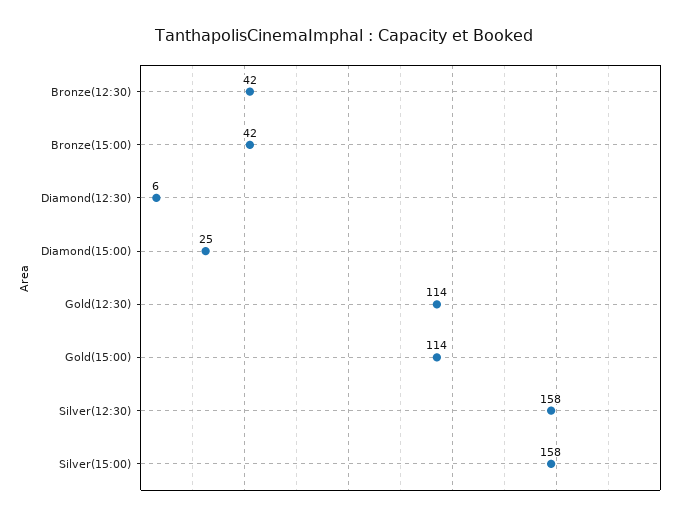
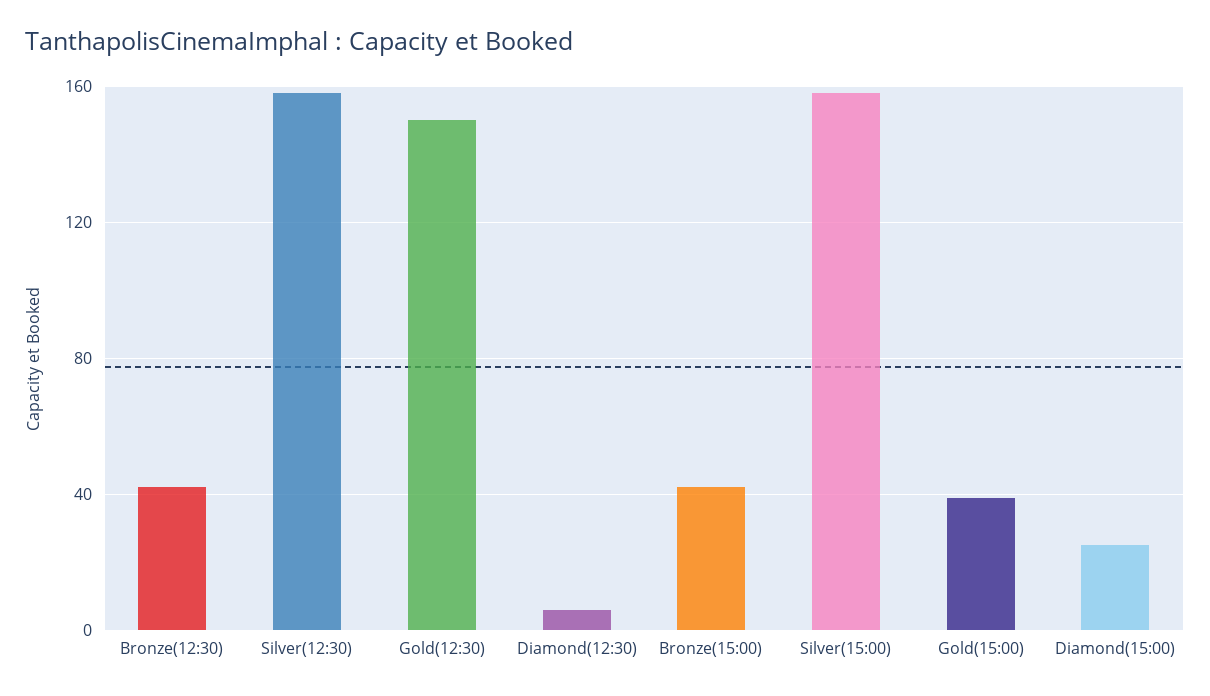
Gold(12:30): 114 -> 150
Gold(15:00): 114 -> 40

